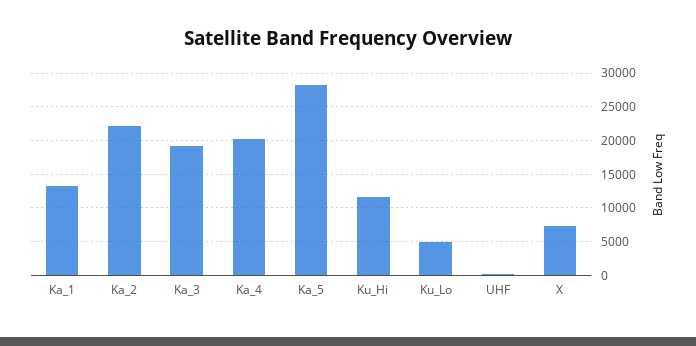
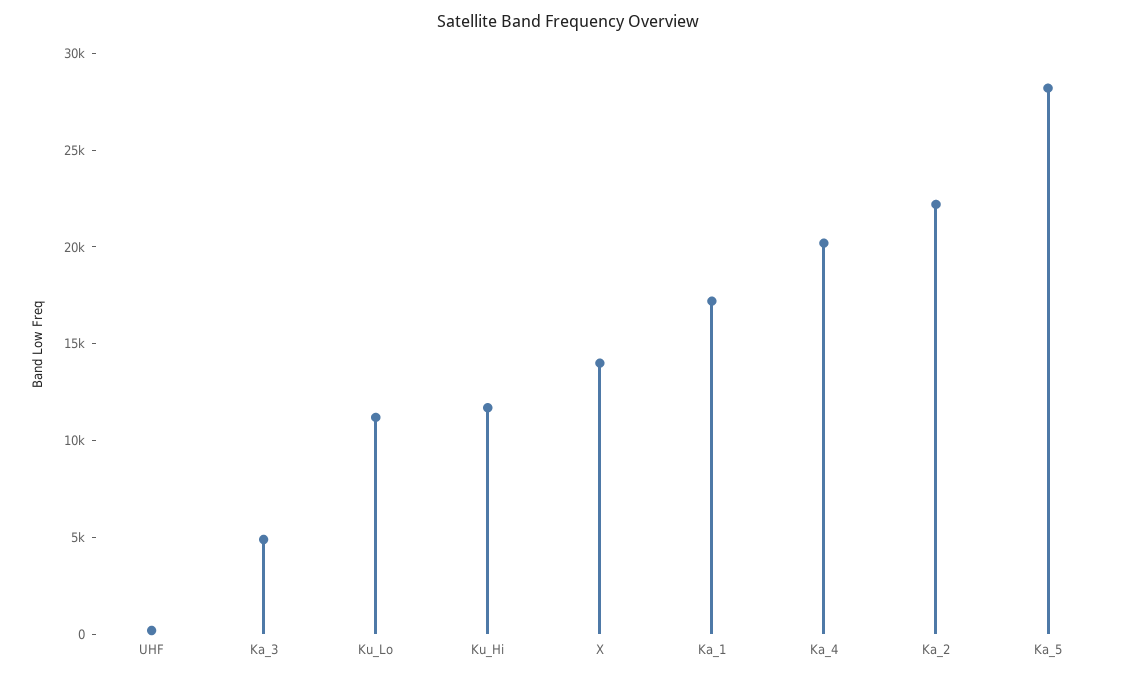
Ka_1: 13000 -> 17000
Ka_3: 19000 -> 5000
Ku_Lo: 5000 -> 11000
X: 7000 -> 14000

